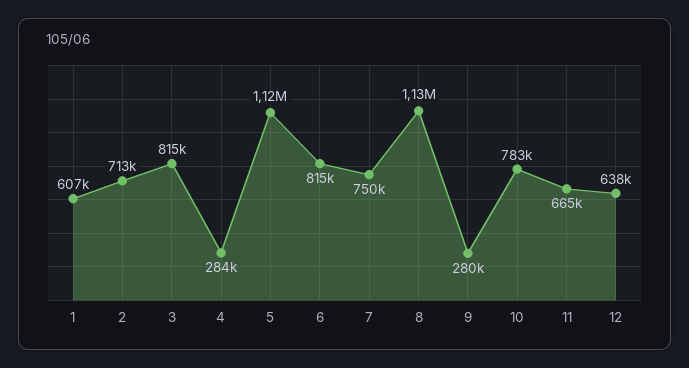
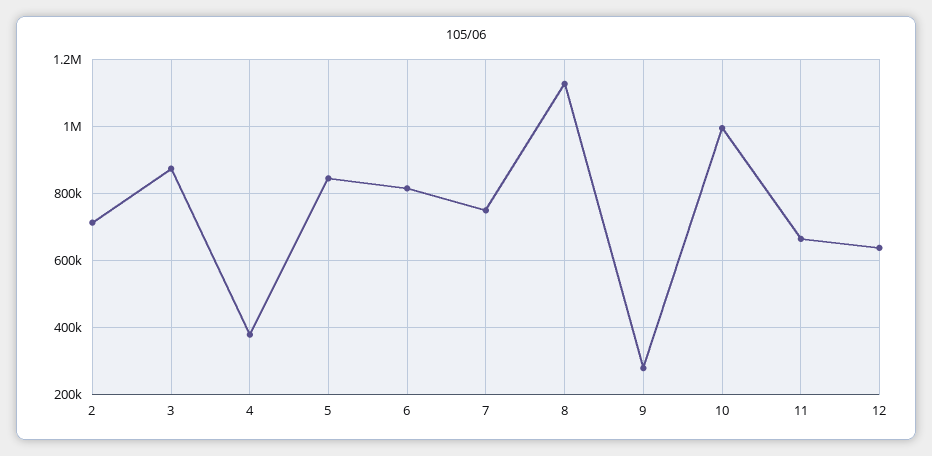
1: 607000 -> none
3: 815000 -> 880000
4: 284000 -> 380000
5: 1120000 -> 840000
10: 783000 -> 1000000

